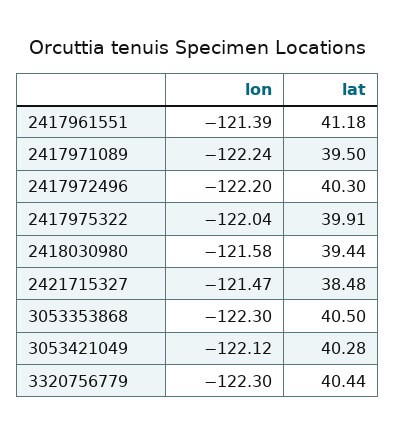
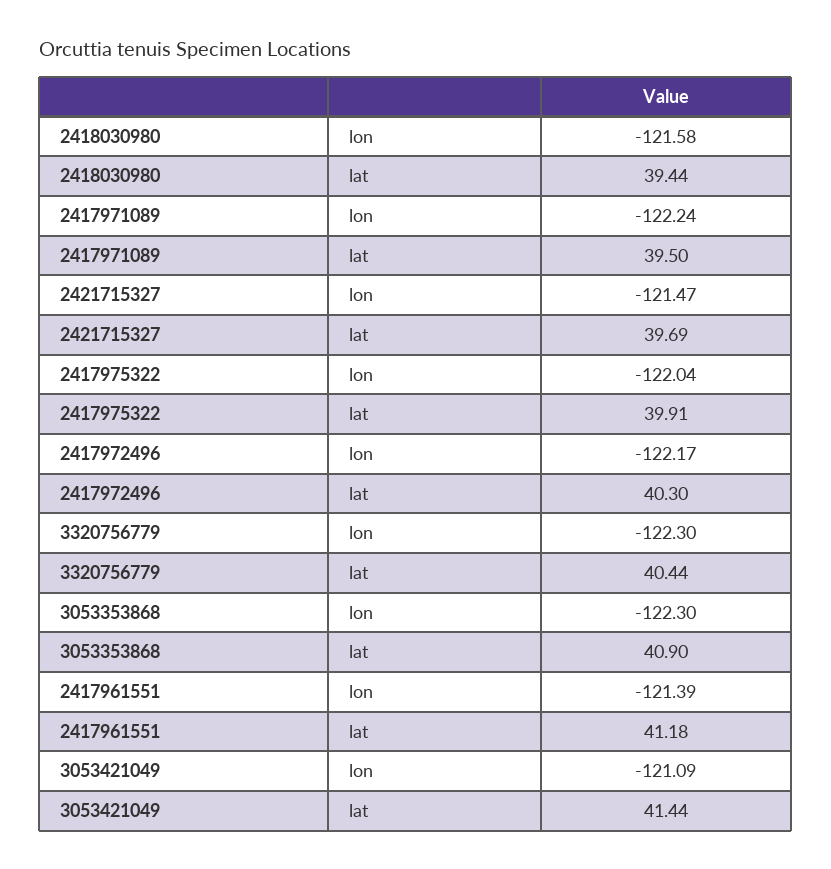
lon, 2417972496: -122.2 -> -122.17
lat, 2421715327: 38.48 -> 39.69
lat, 3053353868: 40.5 -> 40.9
lon, 3053421049: -122.12 -> -121.09
lat, 3053421049: 40.28 -> 41.44

